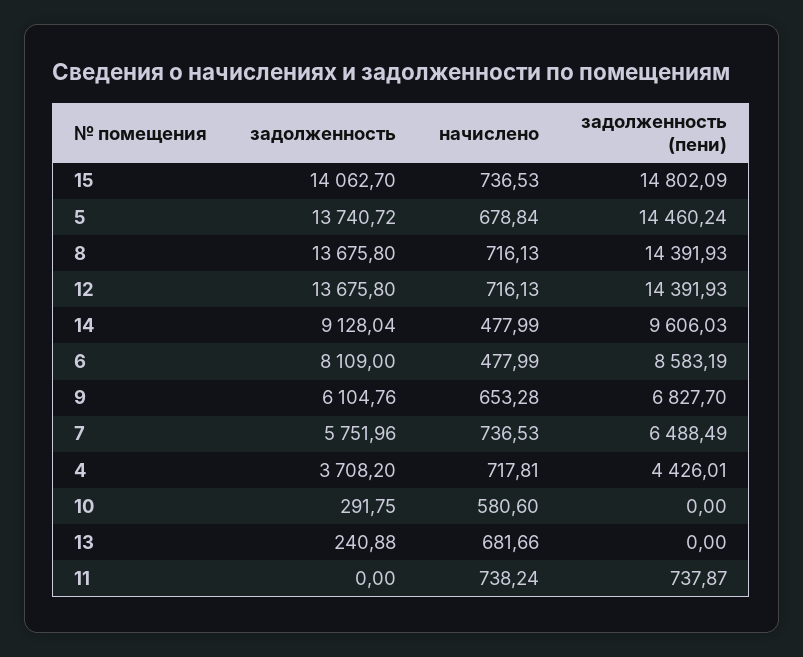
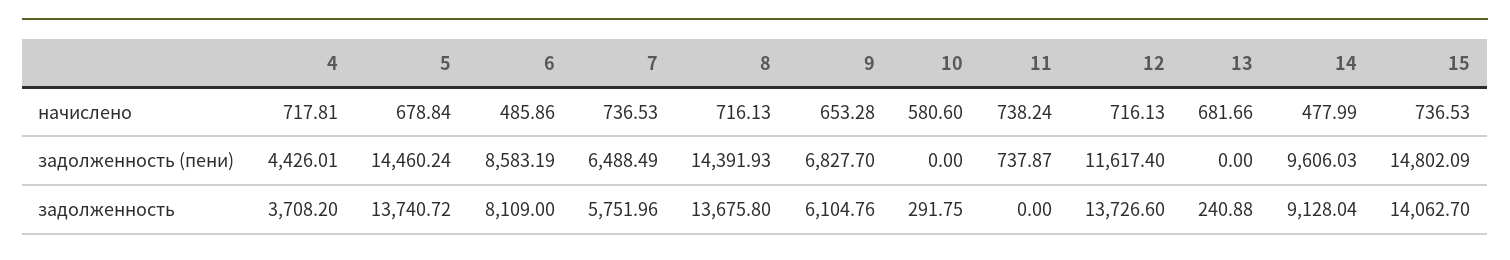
задолженность, 12: 13675.8 -> 13726.6
задолженность (пени), 12: 14391.93 -> 11617.4
начислено, 6: 477.99 -> 485.86

